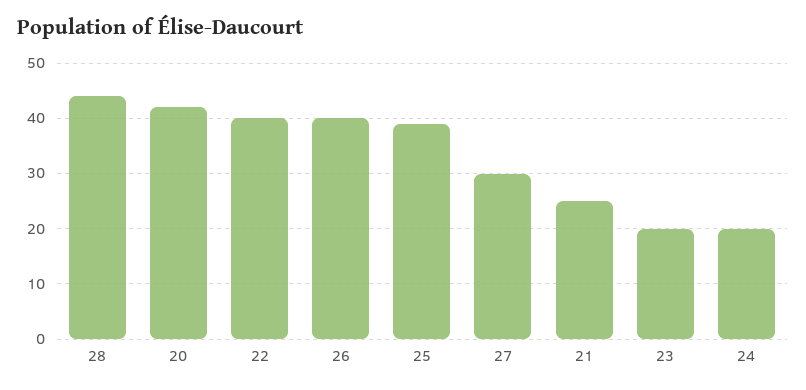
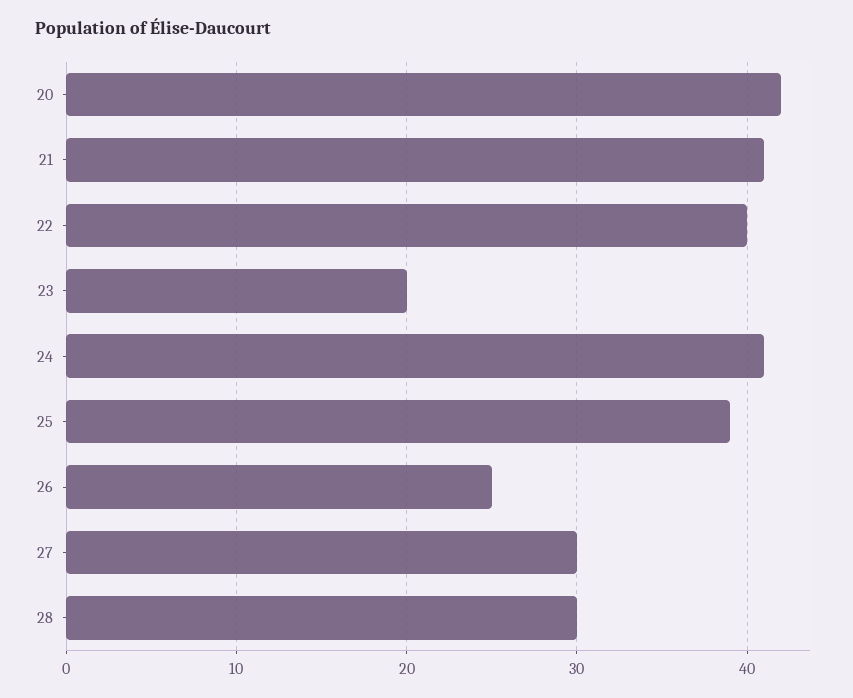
28: 45 -> 30
26: 40 -> 25
21: 25 -> 41
24: 20 -> 41

